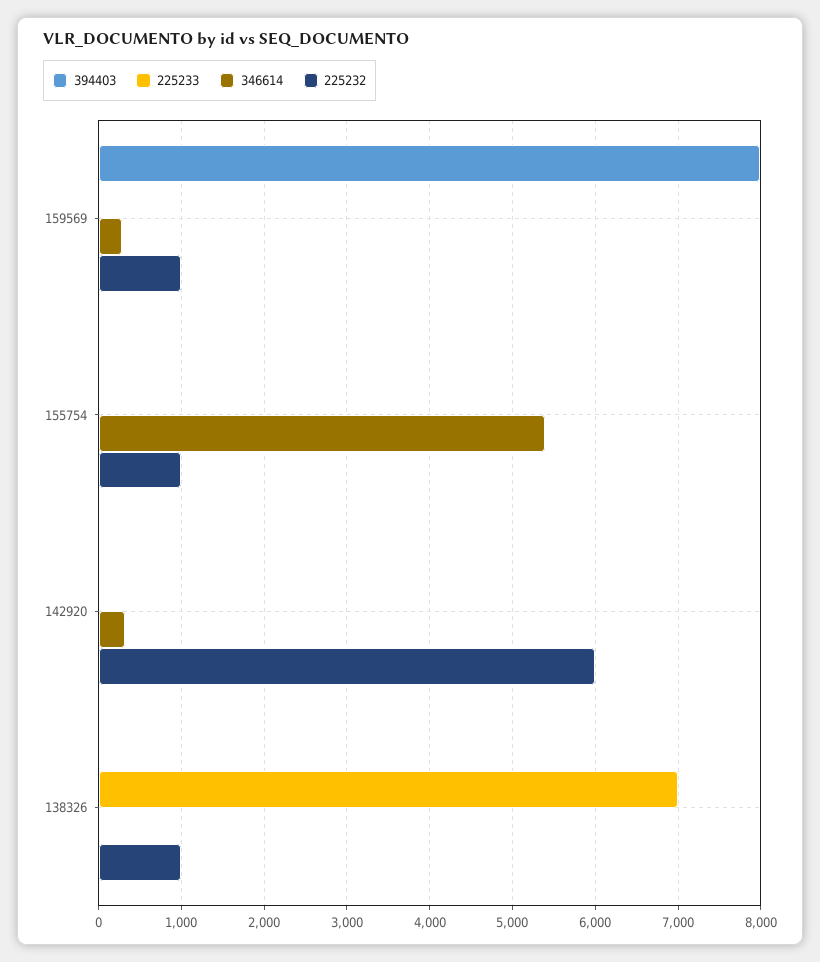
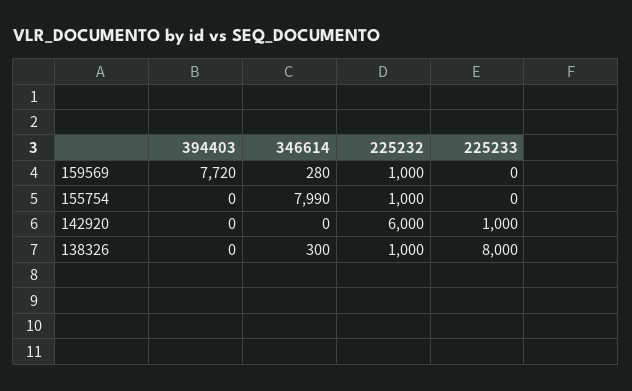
394403, 159569: 8000 -> 7720
346614, 155754: 5400 -> 7990
225233, 142920: 0 -> 1000
346614, 142920: 300 -> 0
225233, 138326: 7000 -> 8000
346614, 138326: 0 -> 300

